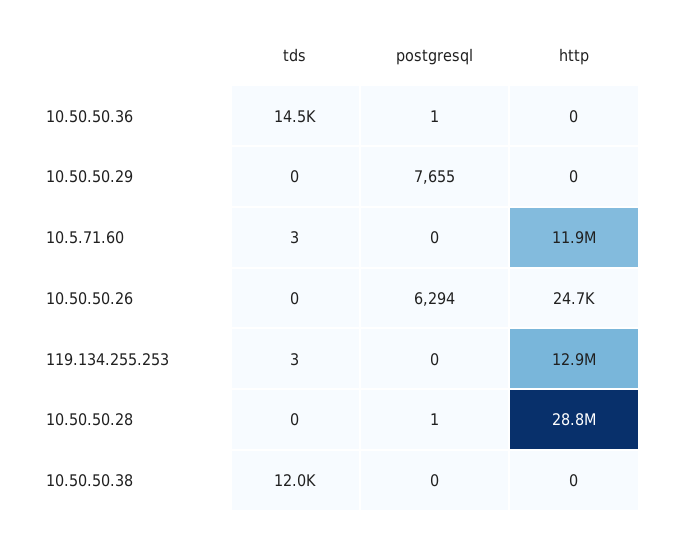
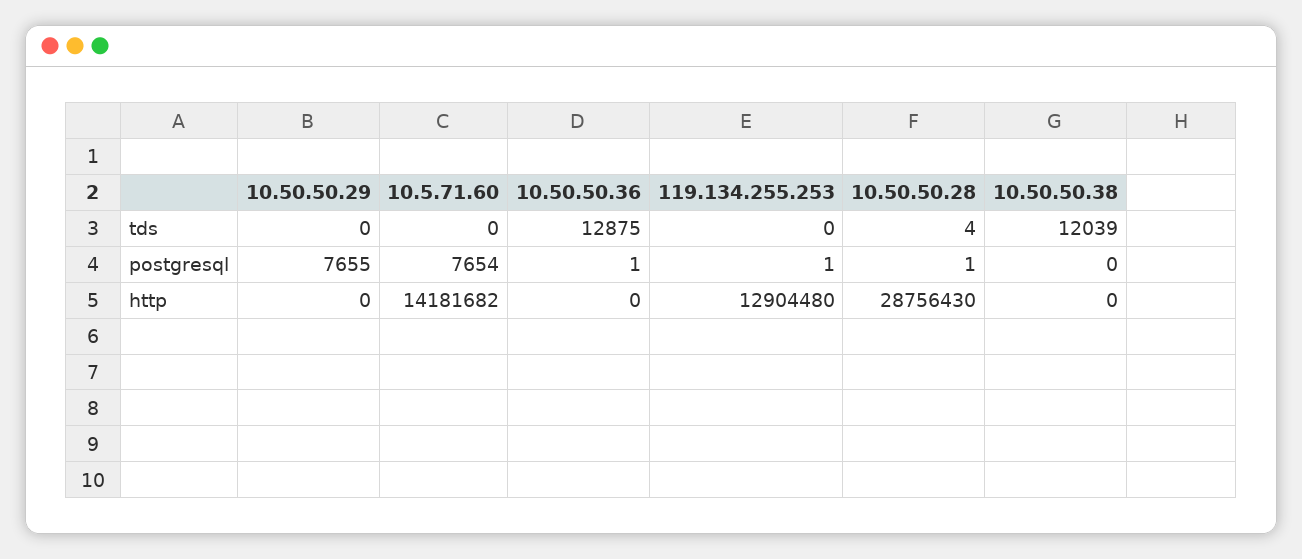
tds, 10.50.50.36: 14500 -> 12875
tds, 10.5.71.60: 3 -> 0
postgresql, 10.5.71.60: 0 -> 7654
http, 10.5.71.60: 11900000 -> 14181682
tds, 10.50.50.26: 0 -> none
postgresql, 10.50.50.26: 6294 -> none
http, 10.50.50.26: 24700 -> none
tds, 119.134.255.253: 3 -> 0
postgresql, 119.134.255.253: 0 -> 1
tds, 10.50.50.28: 0 -> 4

